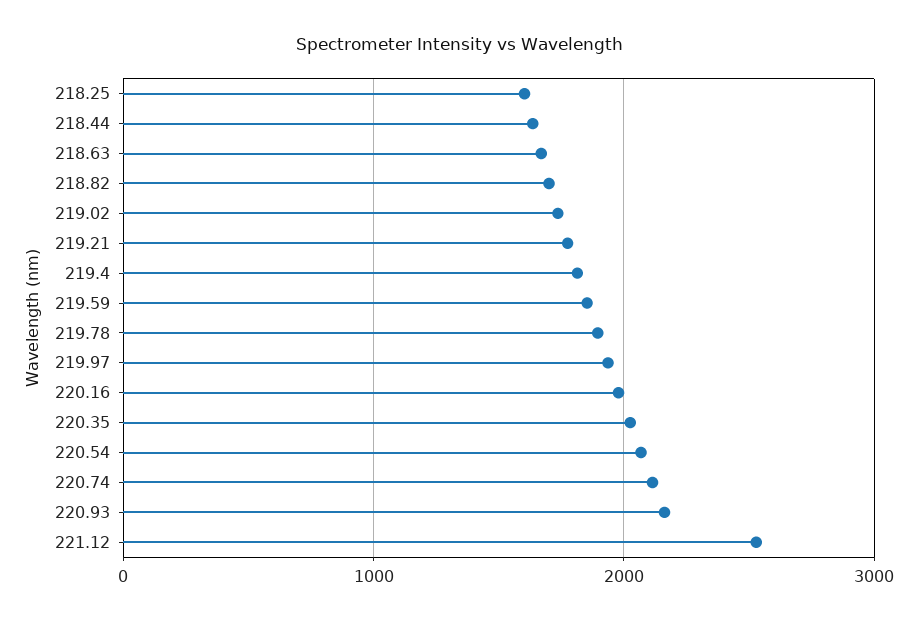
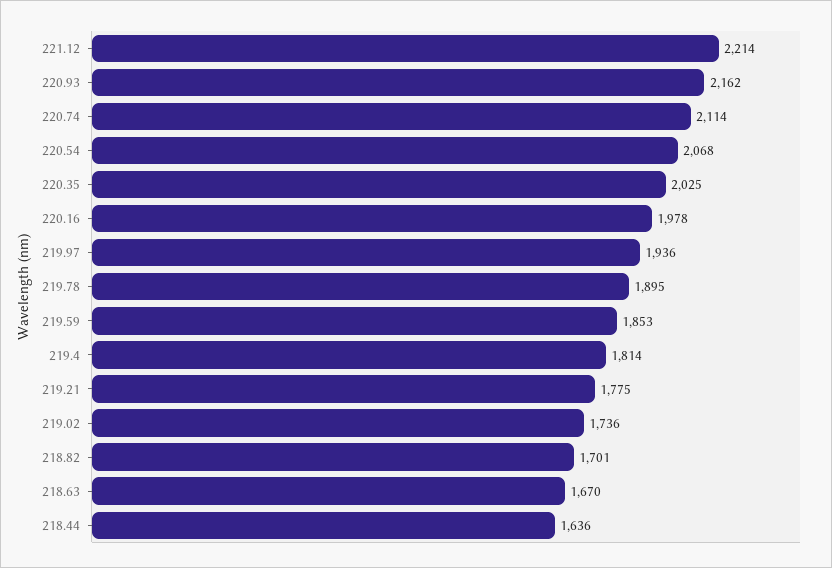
218.25: 1600 -> none
221.12: 2500 -> 2214

